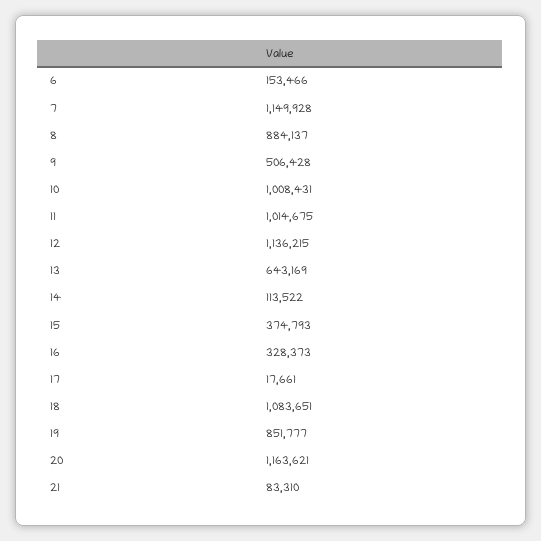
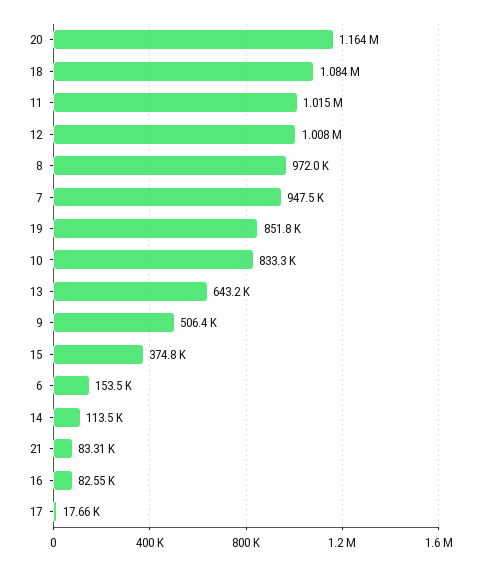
7: 1149928 -> 947500
8: 884137 -> 972000
10: 1008431 -> 833300
12: 1136215 -> 1008000
16: 328373 -> 82550

